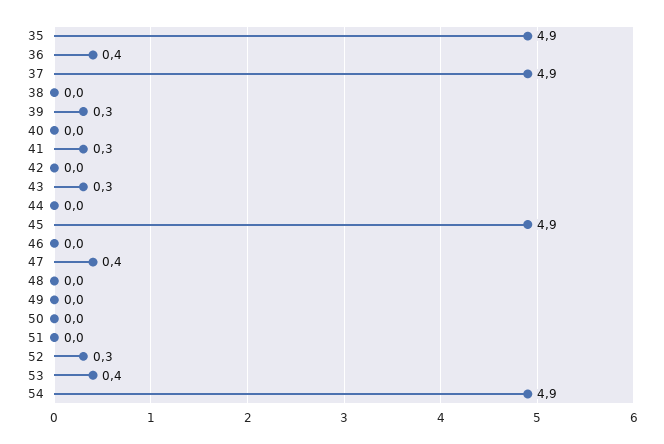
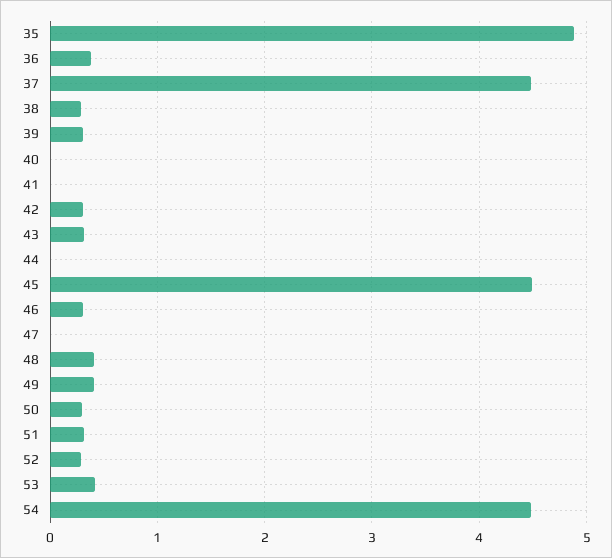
37: 4.9 -> 4.5
38: 0 -> 0.3
41: 0.3 -> 0
42: 0 -> 0.3
45: 4.9 -> 4.5
46: 0 -> 0.3
47: 0.4 -> 0
48: 0 -> 0.4
49: 0 -> 0.4
50: 0 -> 0.3
51: 0 -> 0.3
54: 4.9 -> 4.5

